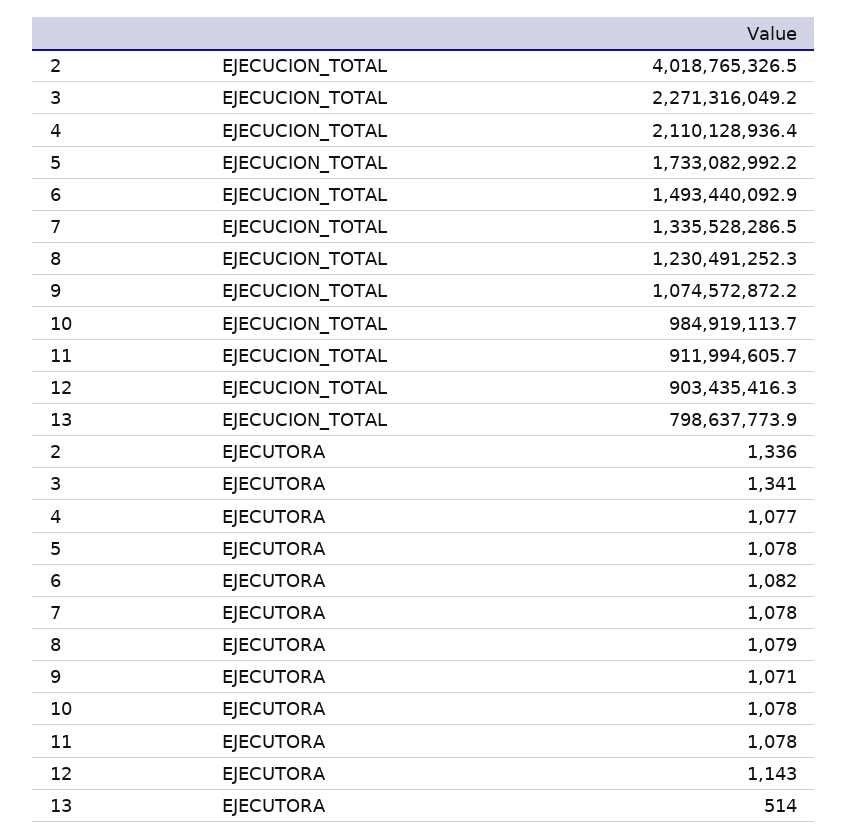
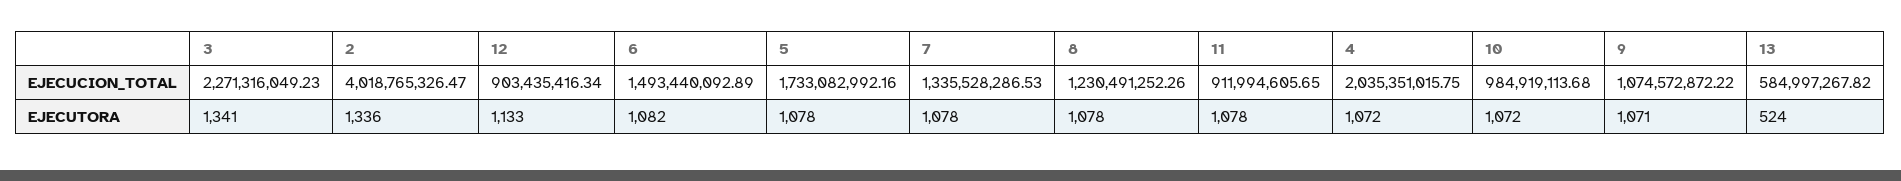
4, EJECUCION_TOTAL: 2110128936.4 -> 2035351015.75
13, EJECUCION_TOTAL: 798637773.9 -> 584997267.82
4, EJECUTORA: 1077 -> 1072
8, EJECUTORA: 1079 -> 1078
10, EJECUTORA: 1078 -> 1072
12, EJECUTORA: 1143 -> 1133
13, EJECUTORA: 514 -> 524

